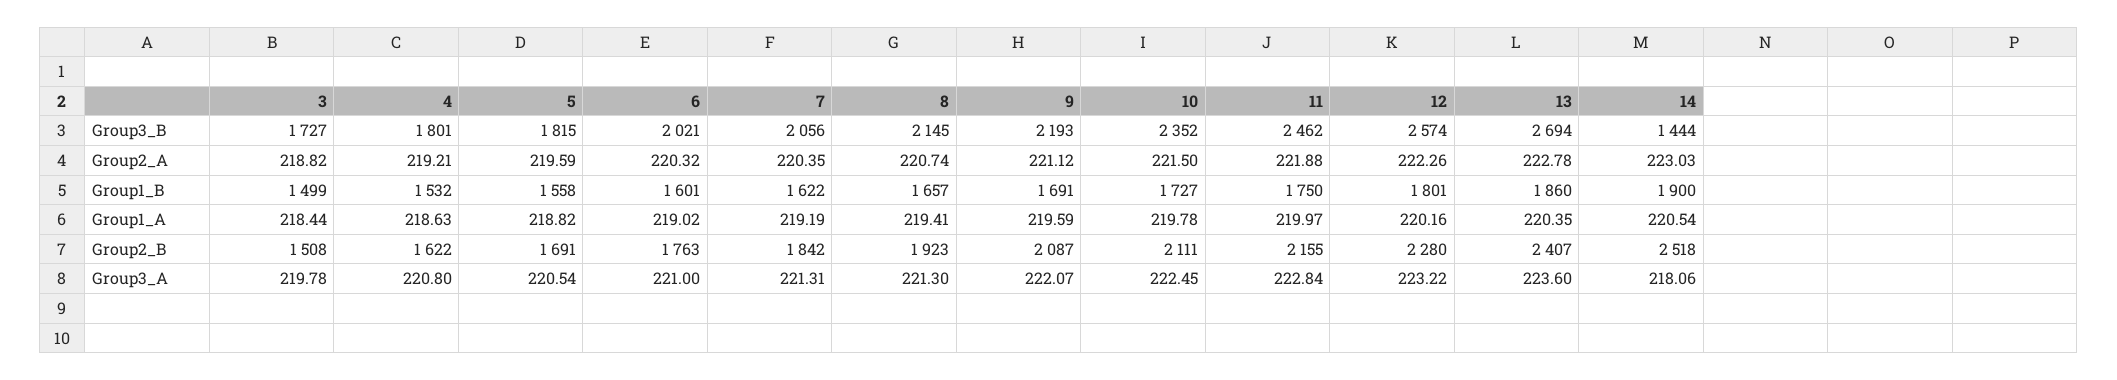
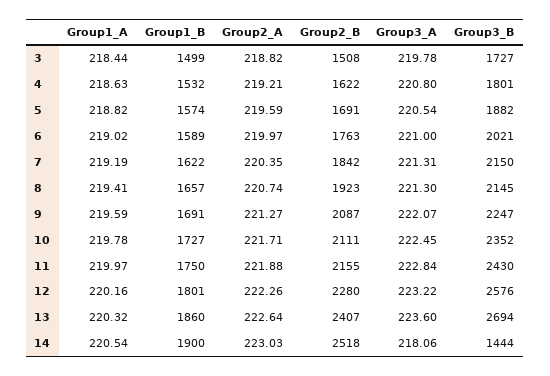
5, Group3_B: 1815 -> 1882
7, Group3_B: 2056 -> 2150
9, Group3_B: 2193 -> 2247
11, Group3_B: 2462 -> 2430
12, Group3_B: 2574 -> 2576
6, Group2_A: 220.32 -> 219.97
9, Group2_A: 221.12 -> 221.27
10, Group2_A: 221.5 -> 221.71
13, Group2_A: 222.78 -> 222.64
5, Group1_B: 1558 -> 1574
6, Group1_B: 1601 -> 1589
13, Group1_A: 220.35 -> 220.32

